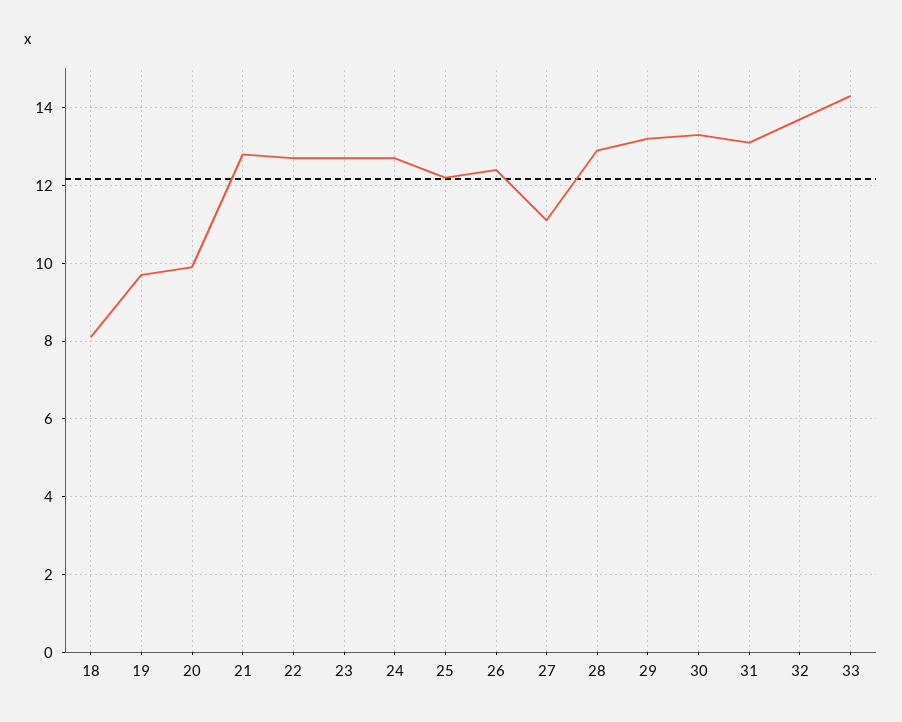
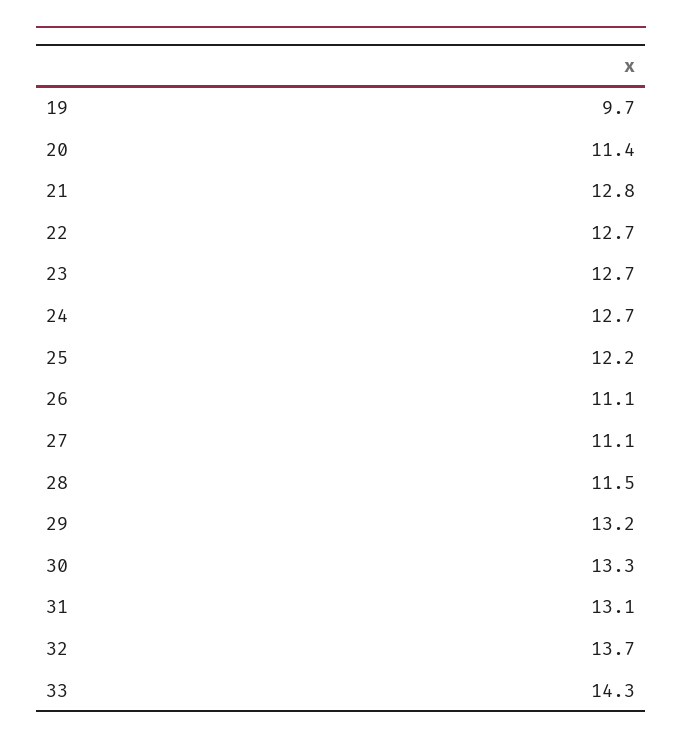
18: 8 -> none
20: 10 -> 11.4
26: 12.5 -> 11.1
28: 13 -> 11.5

